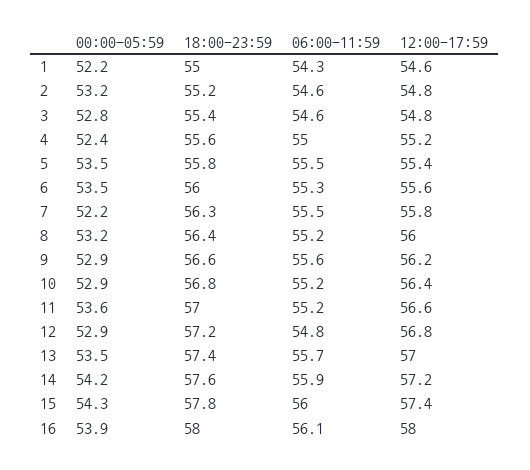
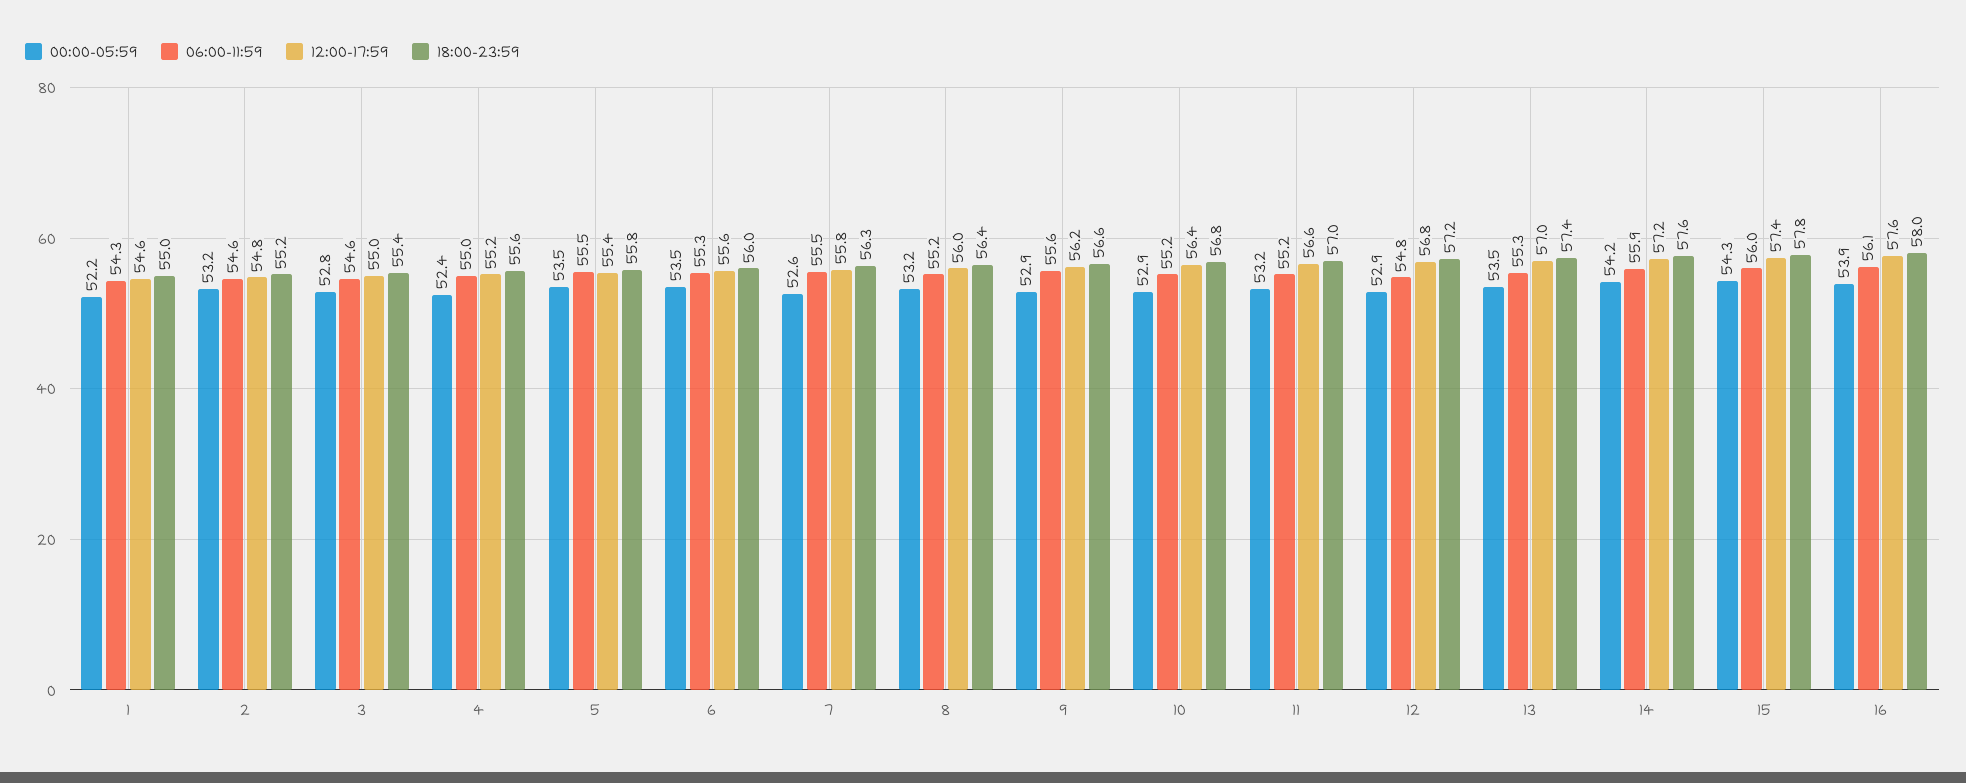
12:00-17:59, 3: 54.8 -> 55
00:00-05:59, 7: 52.2 -> 52.6
00:00-05:59, 11: 53.6 -> 53.2
06:00-11:59, 13: 55.7 -> 55.3
12:00-17:59, 16: 58 -> 57.6

